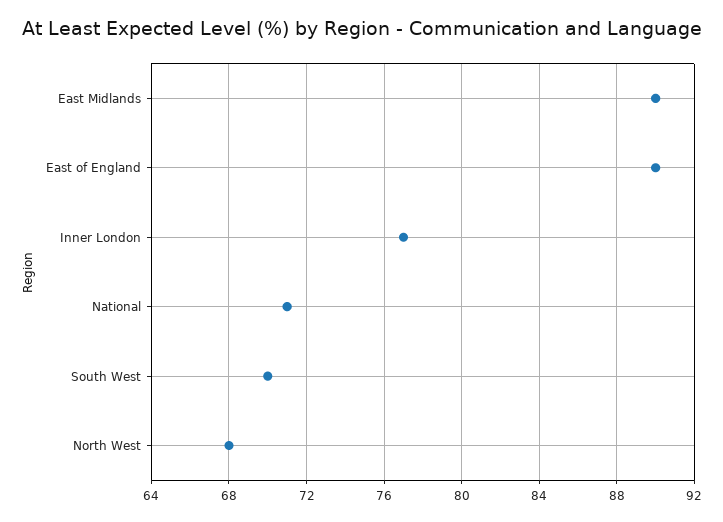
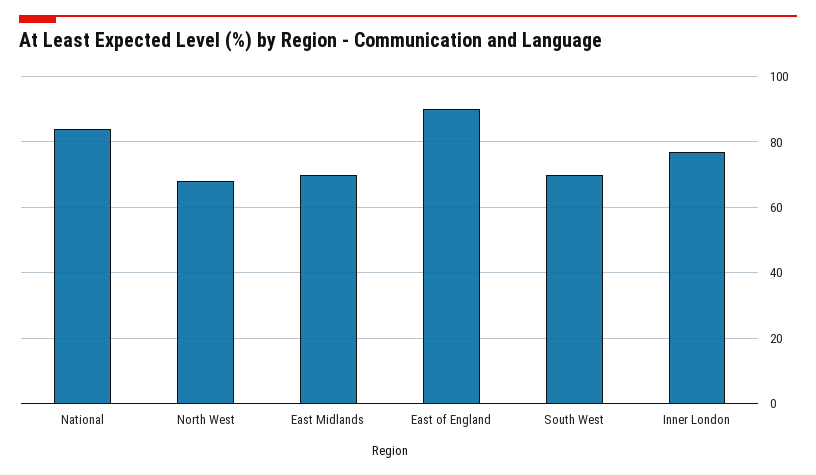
East Midlands: 90 -> 70
National: 71 -> 85

